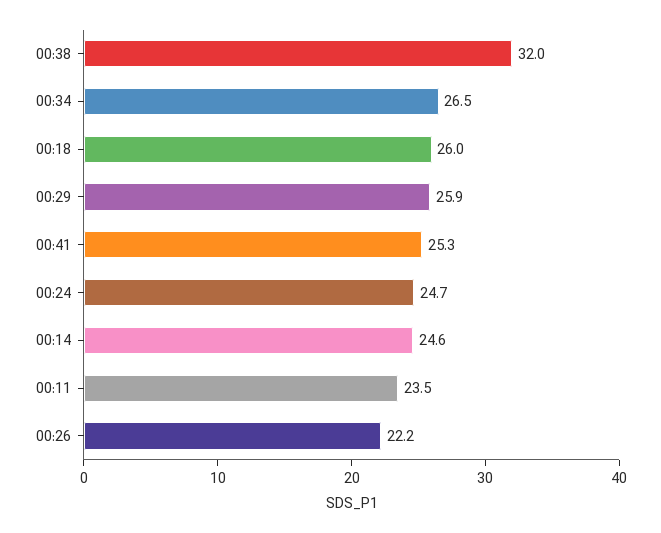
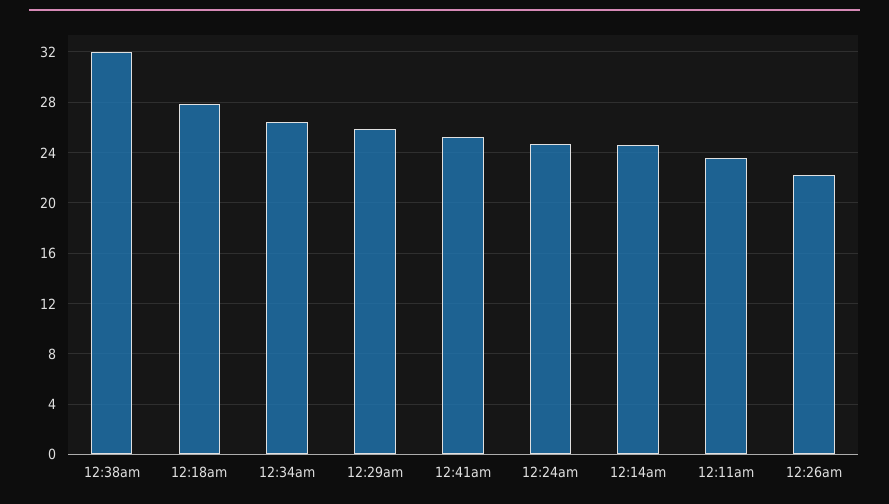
00:18: 26 -> 28

